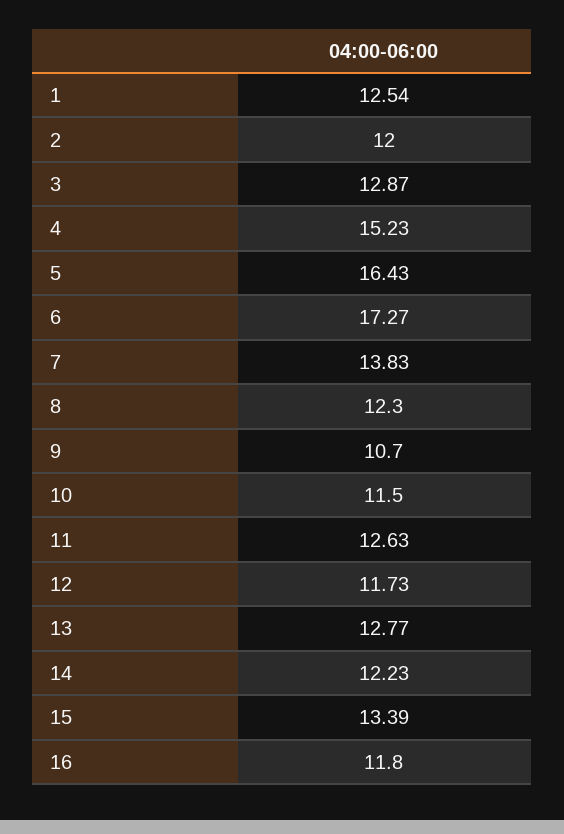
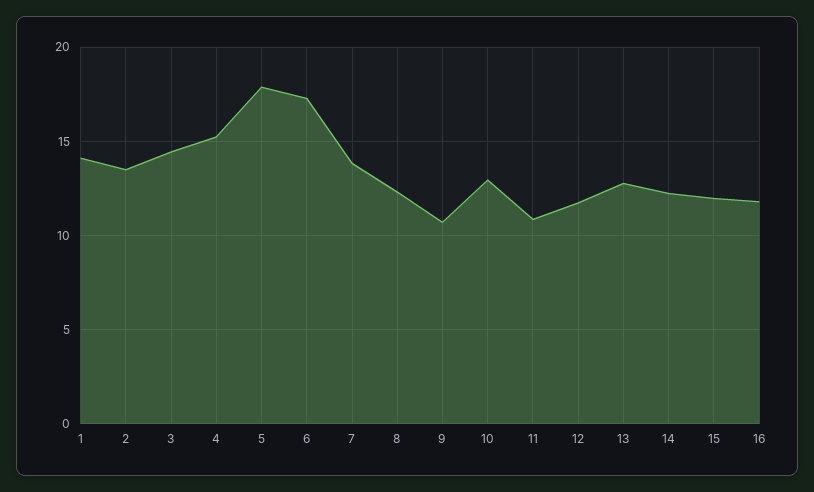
1: 12.54 -> 14
2: 12 -> 13.5
3: 12.87 -> 14.5
5: 16.43 -> 18
10: 11.5 -> 13
11: 12.63 -> 11
15: 13.39 -> 12

